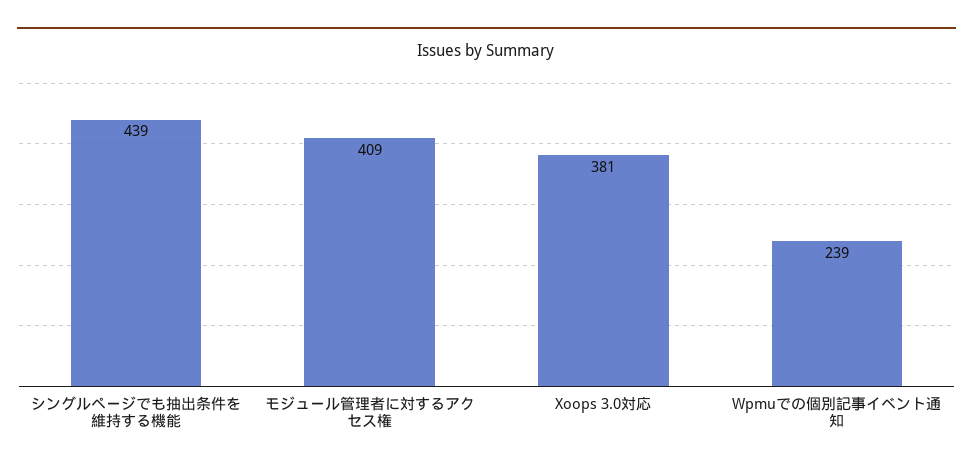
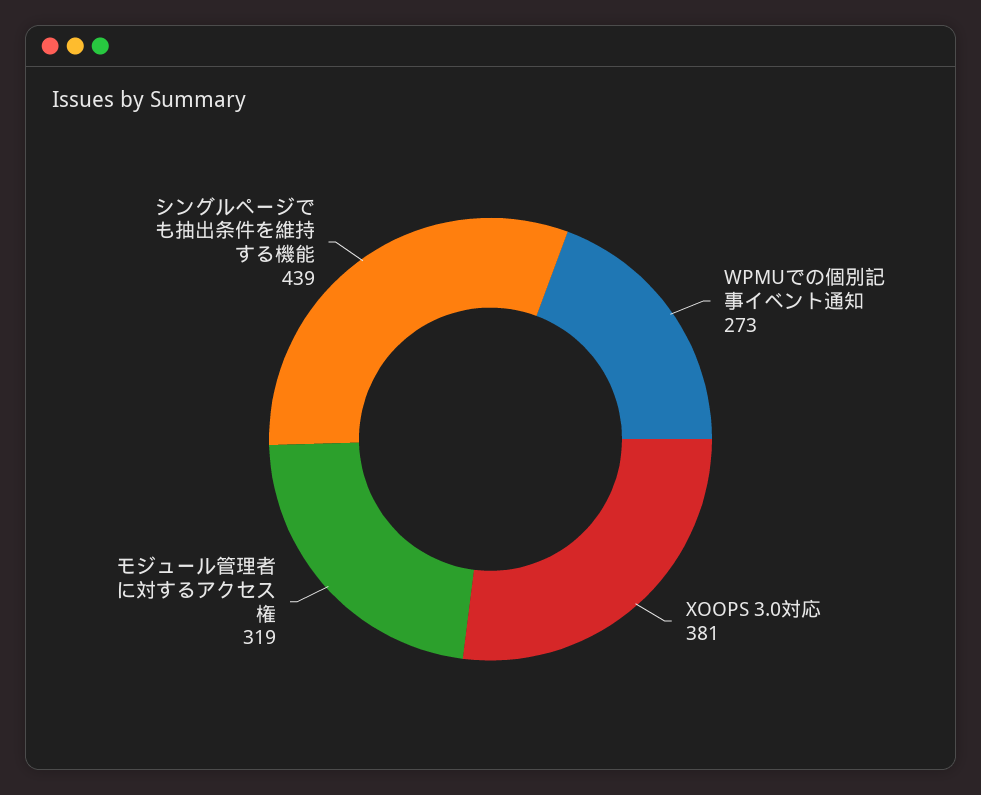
モジュール管理者に対するアクセス権: 409 -> 319
Wpmuでの個別記事イベント通知: 239 -> 273

